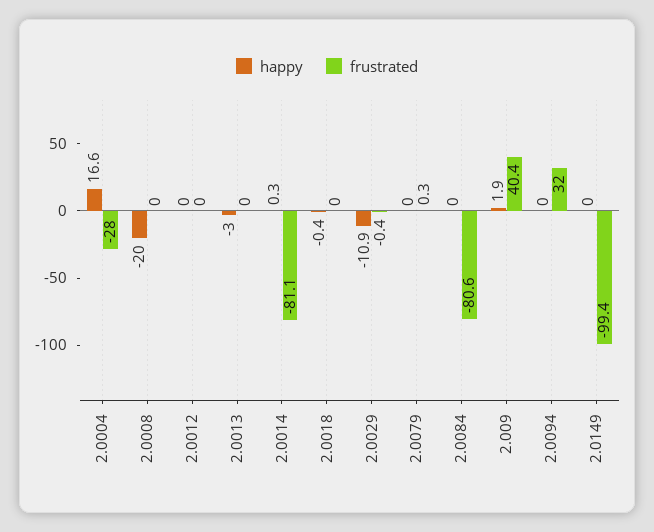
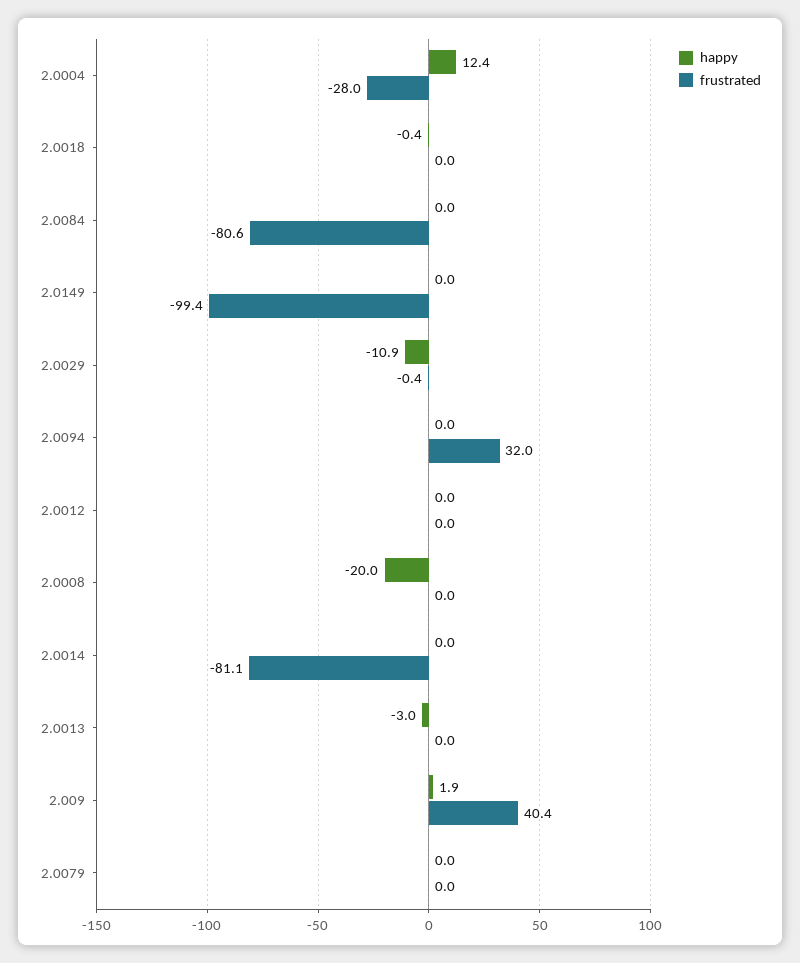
happy, 2.0004: 16.6 -> 12.4
happy, 2.0014: 0.3 -> 0
frustrated, 2.0079: 0.3 -> 0

